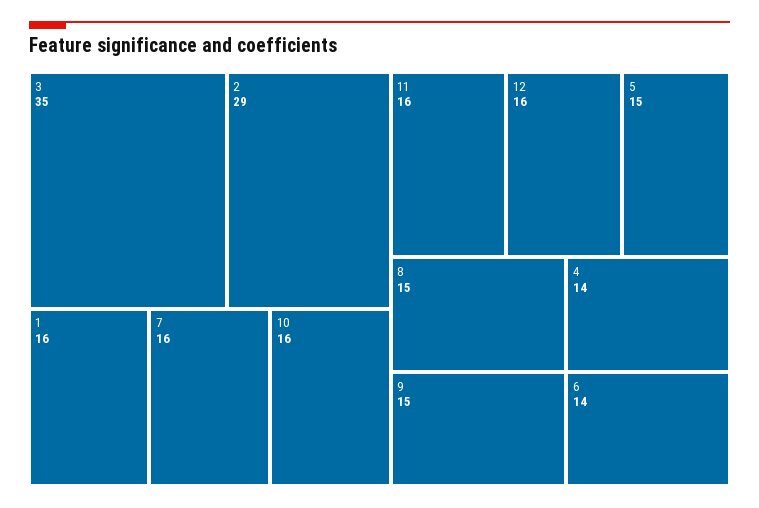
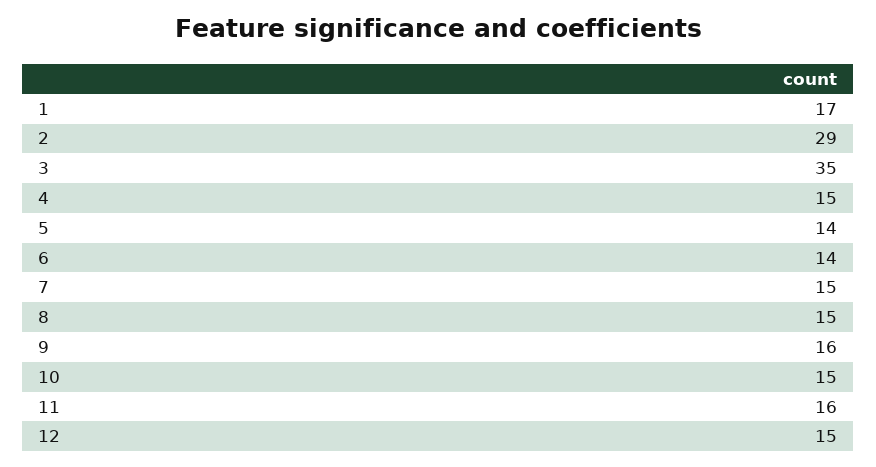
1: 16 -> 17
7: 16 -> 15
10: 16 -> 15
12: 16 -> 15
5: 15 -> 14
9: 15 -> 16
4: 14 -> 15

